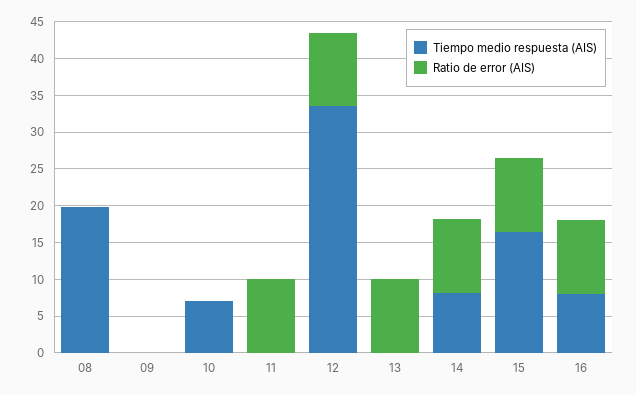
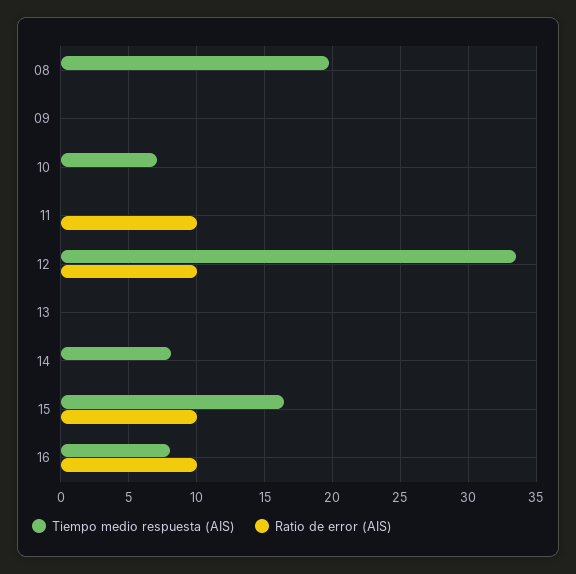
Ratio de error (AIS), 13: 10 -> 0
Ratio de error (AIS), 14: 10 -> 0

